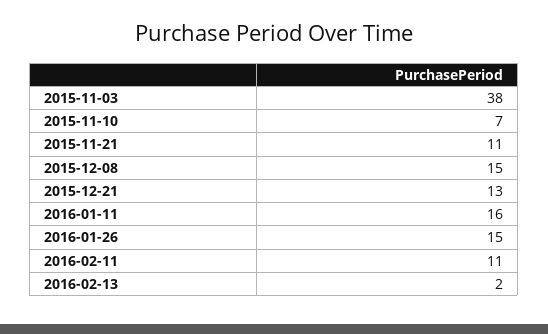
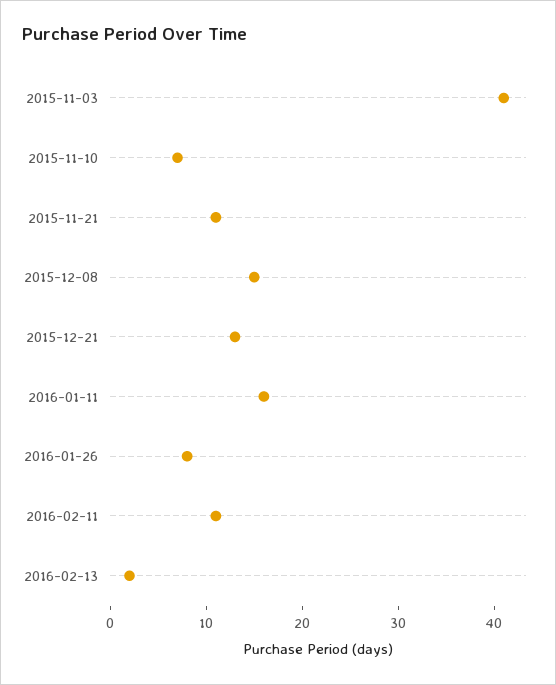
2015-11-03: 38 -> 41
2016-01-26: 15 -> 8

